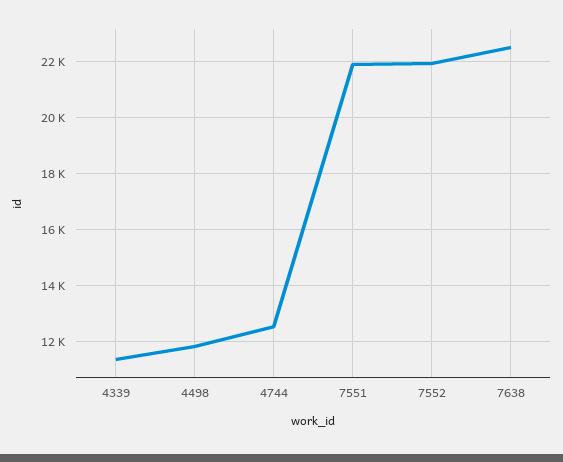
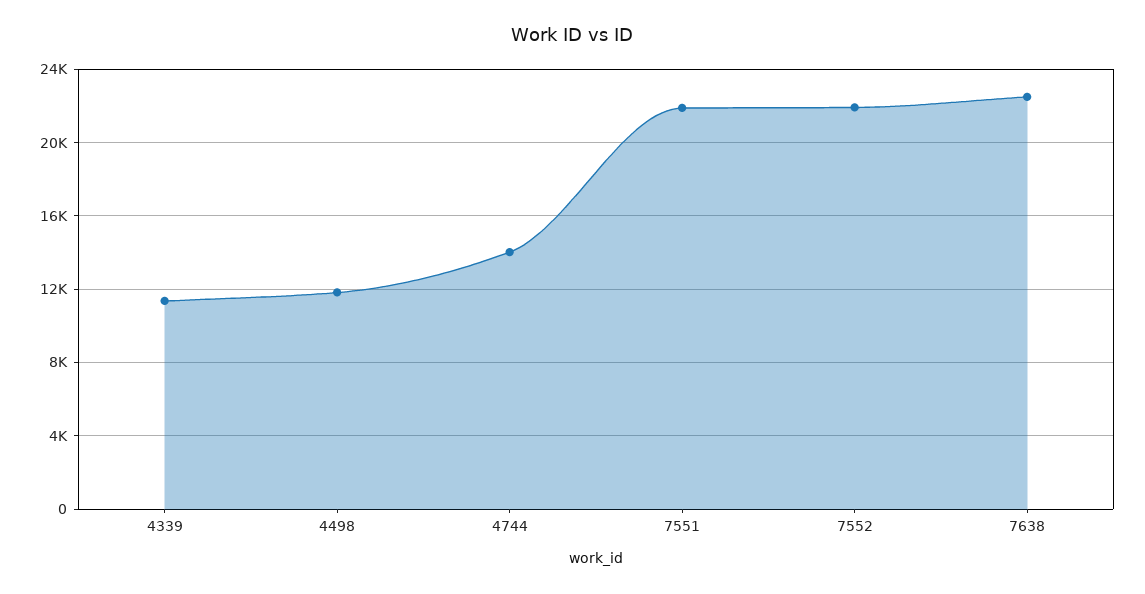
4744: 12500 -> 14000

